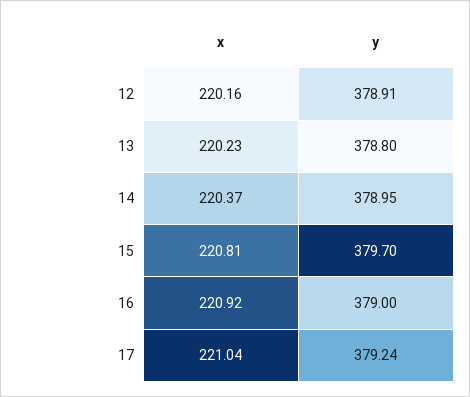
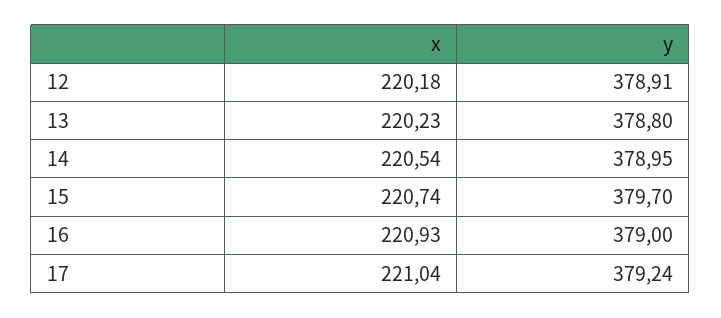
x, 12: 220.16 -> 220.18
x, 14: 220.37 -> 220.54
x, 15: 220.81 -> 220.74
x, 16: 220.92 -> 220.93

